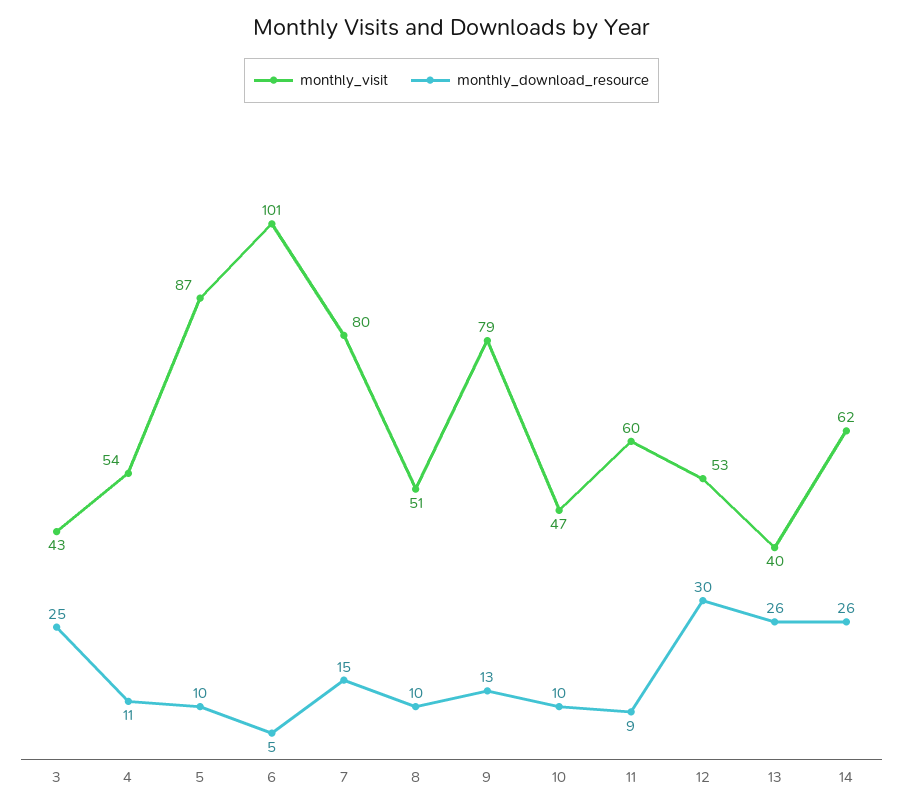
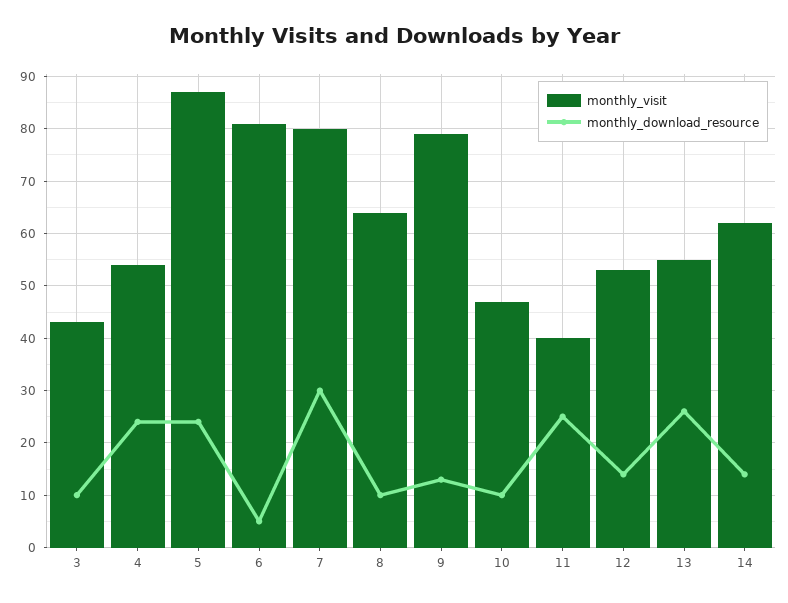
monthly_download_resource, 3: 25 -> 10
monthly_download_resource, 4: 11 -> 25
monthly_download_resource, 5: 10 -> 25
monthly_visit, 6: 101 -> 80
monthly_download_resource, 7: 15 -> 30
monthly_visit, 8: 51 -> 65
monthly_visit, 11: 60 -> 40
monthly_download_resource, 11: 9 -> 25
monthly_download_resource, 12: 30 -> 15
monthly_visit, 13: 40 -> 55
monthly_download_resource, 14: 26 -> 15

